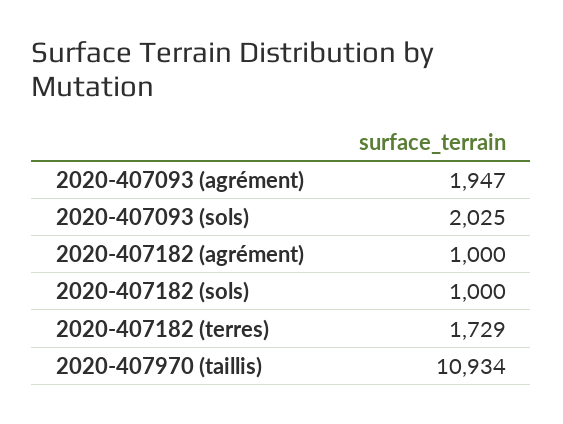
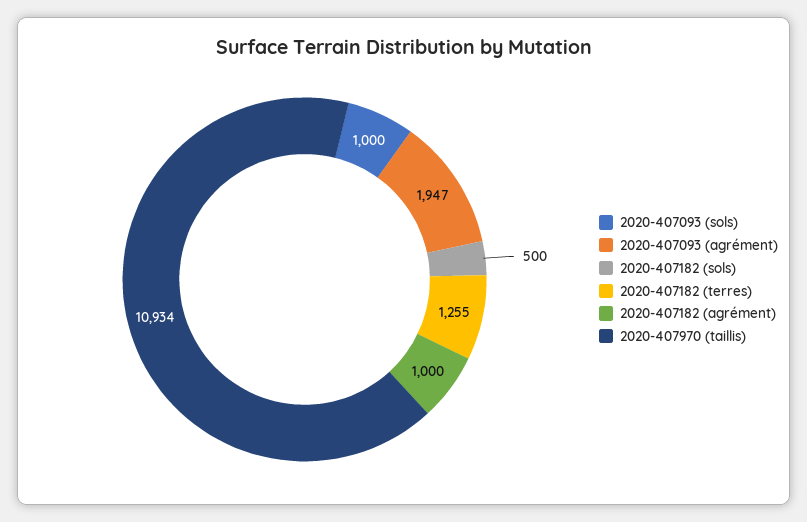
2020-407093 (sols): 2025 -> 1000
2020-407182 (sols): 1000 -> 500
2020-407182 (terres): 1729 -> 1255

